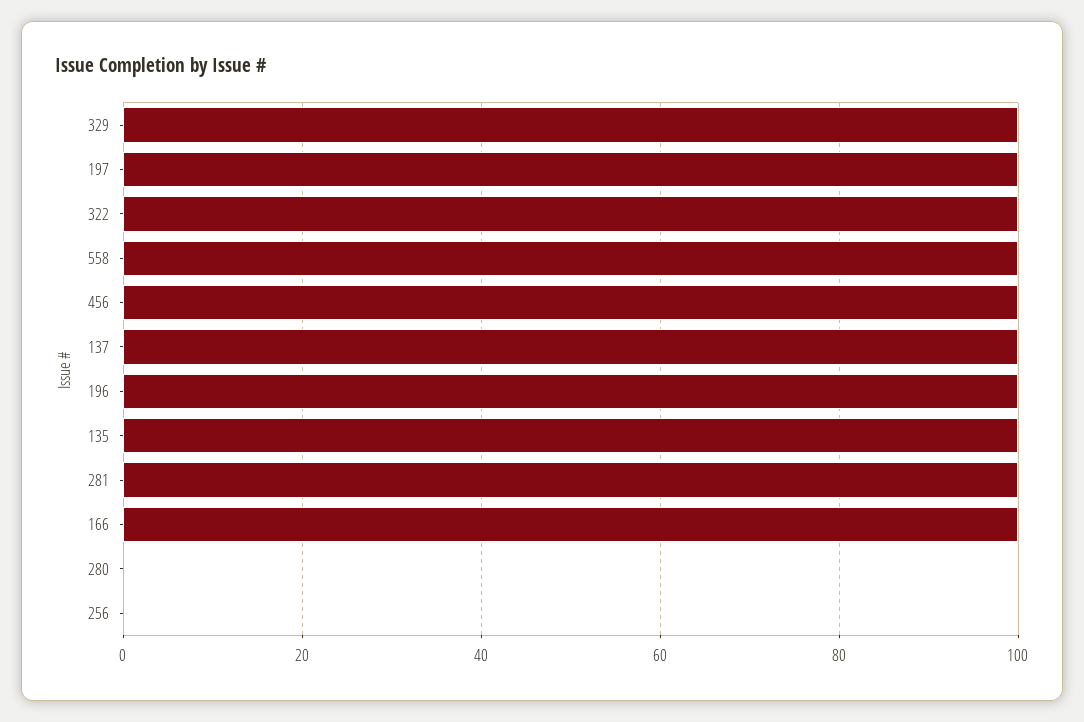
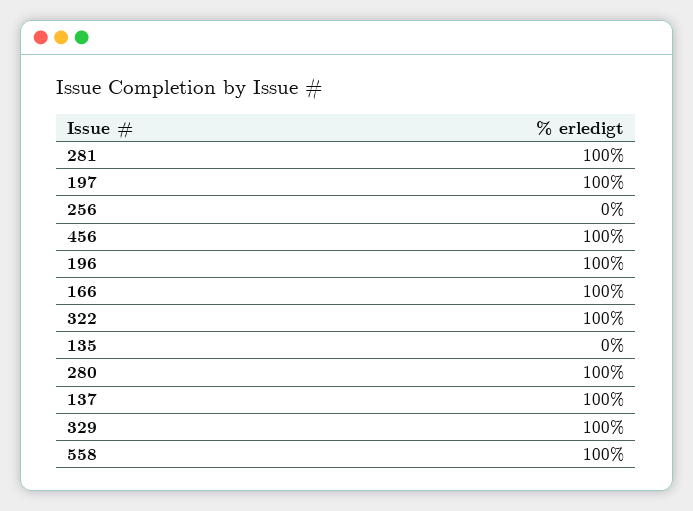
135: 100 -> 0
280: 0 -> 100

